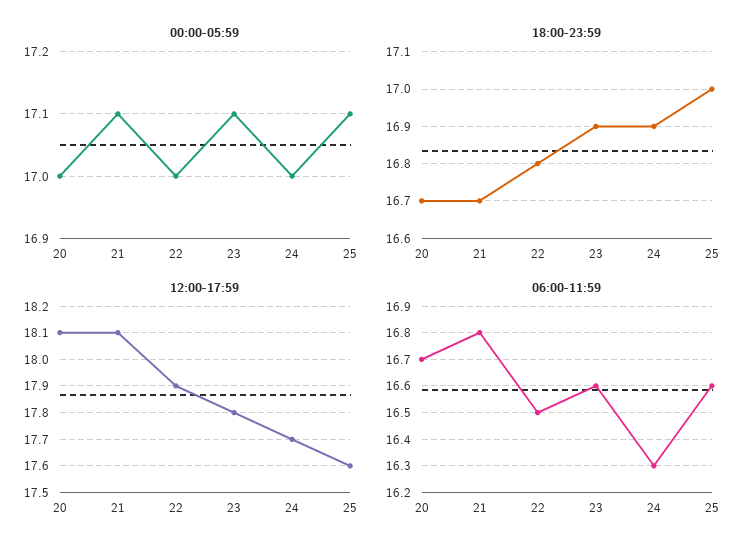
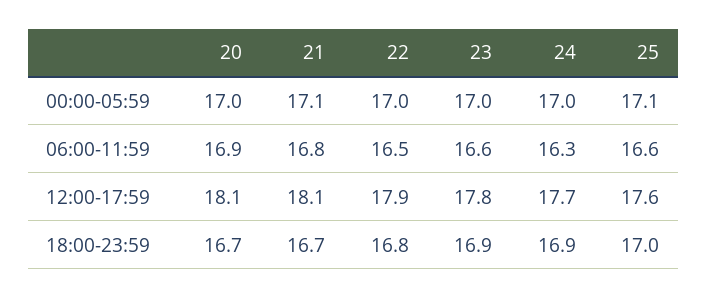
00:00-05:59, 23: 17.1 -> 17
06:00-11:59, 20: 16.7 -> 16.9

